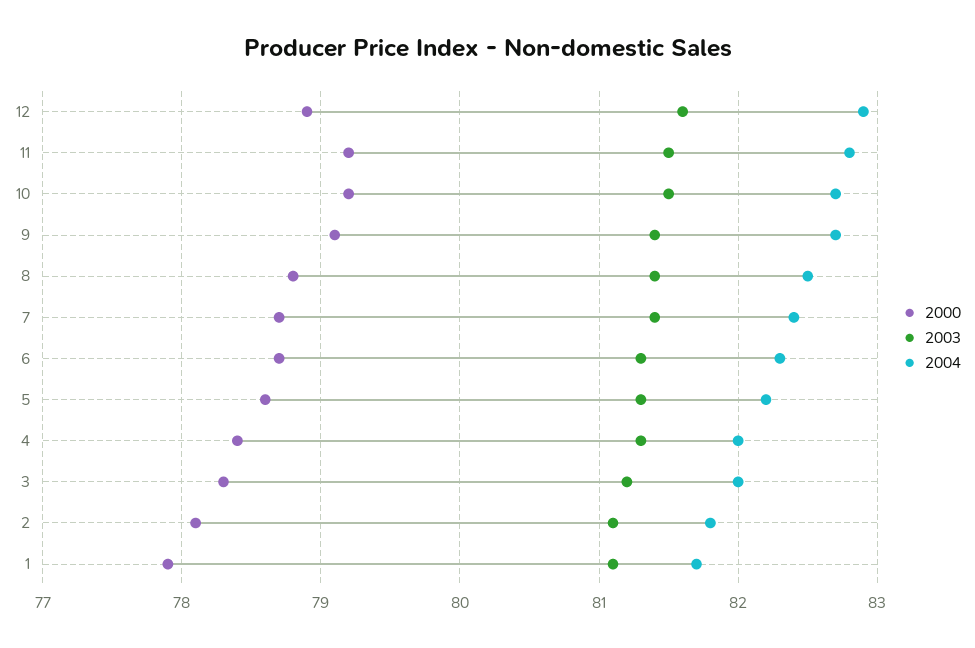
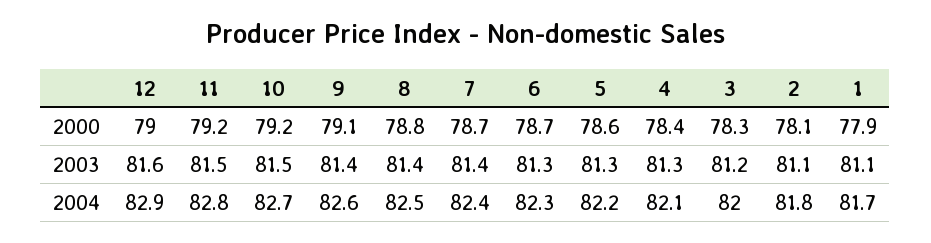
2000, 12: 78.9 -> 79
2004, 9: 82.7 -> 82.6
2004, 4: 82 -> 82.1

